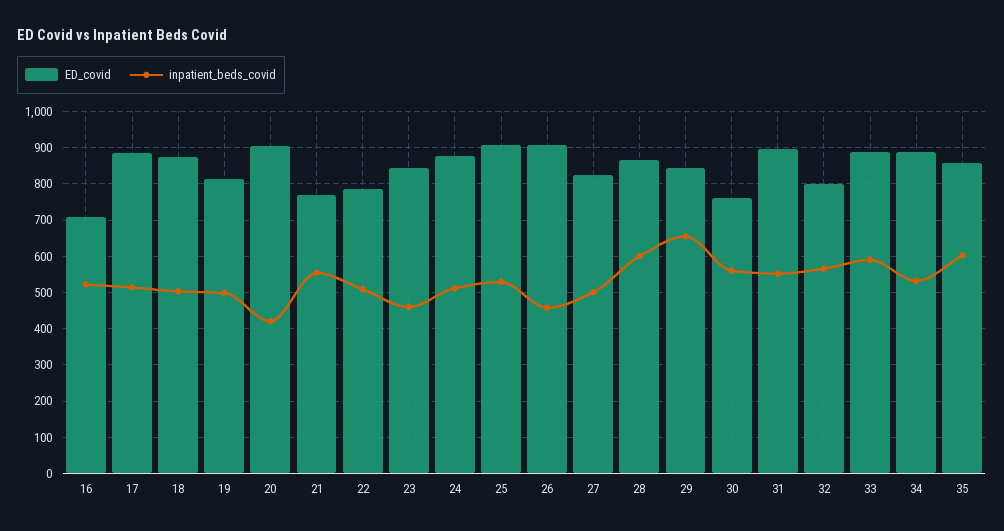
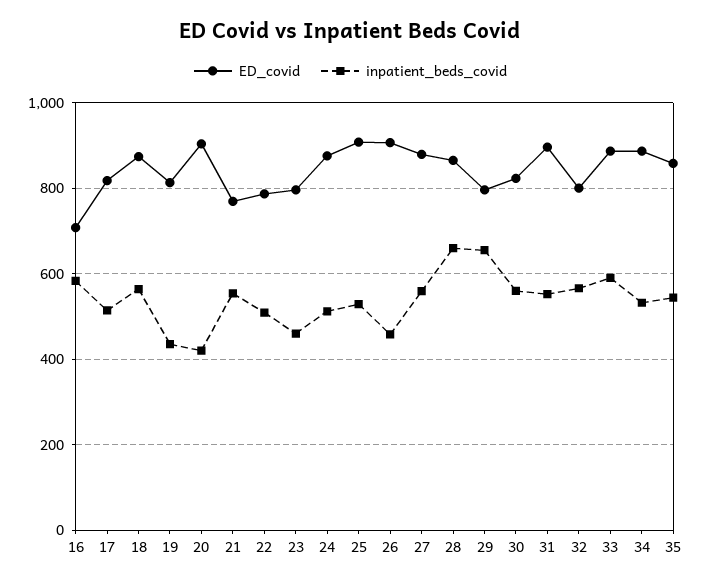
inpatient_beds_covid, 16: 520 -> 580
ED_covid, 17: 880 -> 820
inpatient_beds_covid, 18: 500 -> 560
inpatient_beds_covid, 19: 500 -> 440
ED_covid, 23: 840 -> 800
ED_covid, 27: 820 -> 880
inpatient_beds_covid, 27: 500 -> 560
inpatient_beds_covid, 28: 600 -> 660
ED_covid, 29: 840 -> 800
ED_covid, 30: 760 -> 820
inpatient_beds_covid, 35: 600 -> 540

